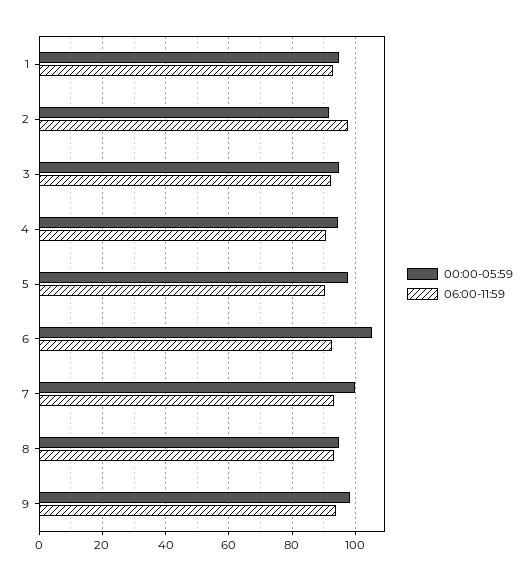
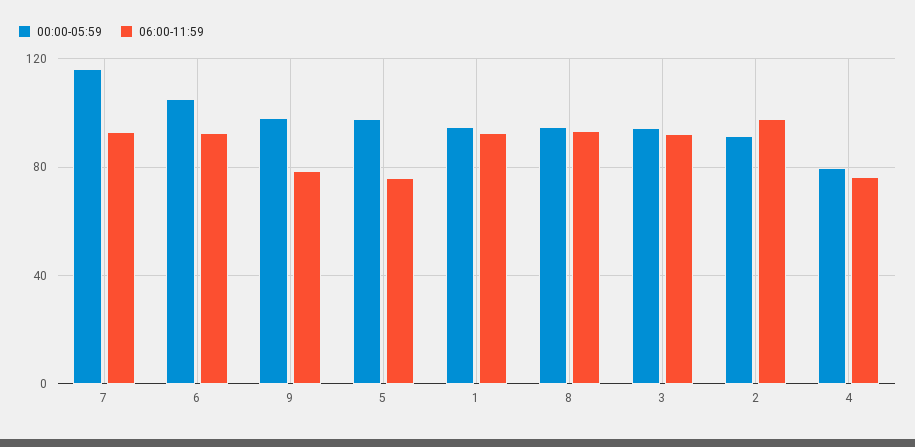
00:00-05:59, 4: 94 -> 80
06:00-11:59, 4: 90 -> 75
06:00-11:59, 5: 90 -> 75
00:00-05:59, 7: 100 -> 115
06:00-11:59, 9: 94 -> 80

